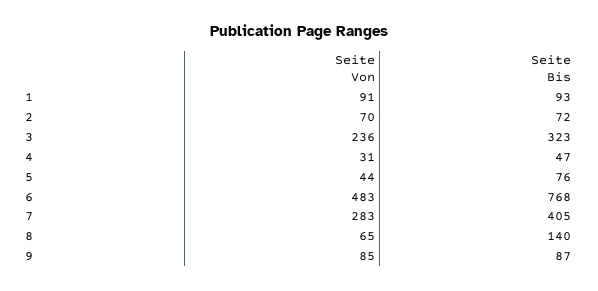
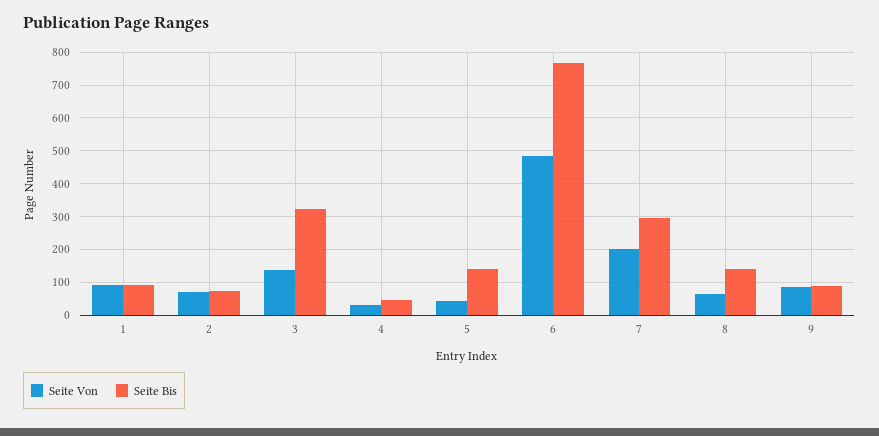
Seite Von, 3: 236 -> 140
Seite Bis, 5: 76 -> 140
Seite Von, 7: 283 -> 200
Seite Bis, 7: 405 -> 300

